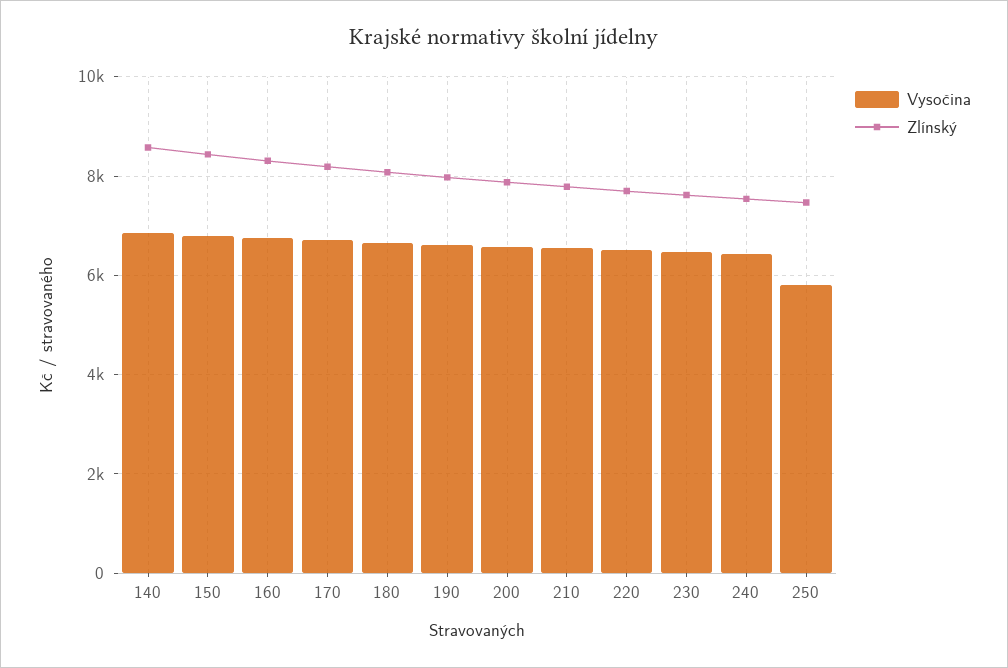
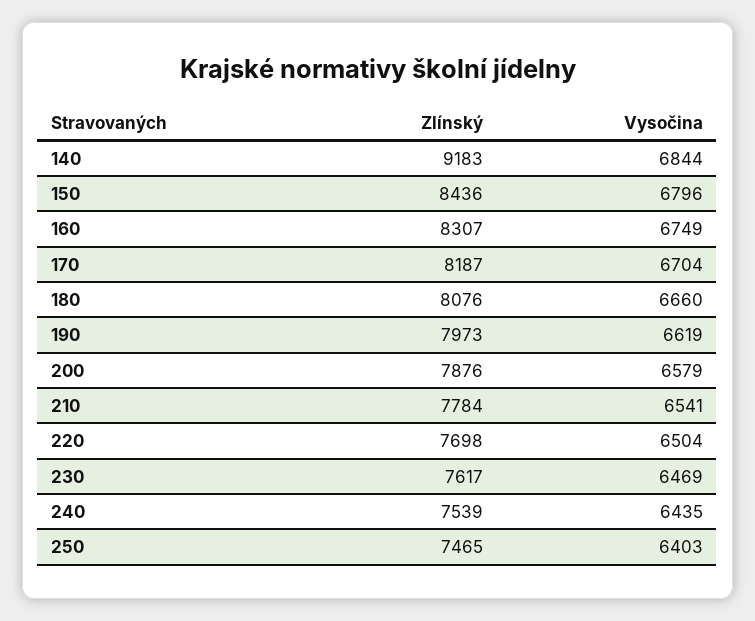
Zlínský, 140: 8600 -> 9183
Vysočina, 250: 5800 -> 6403

